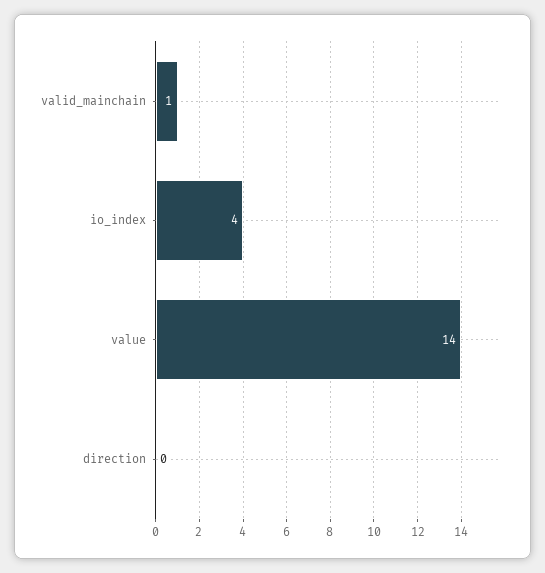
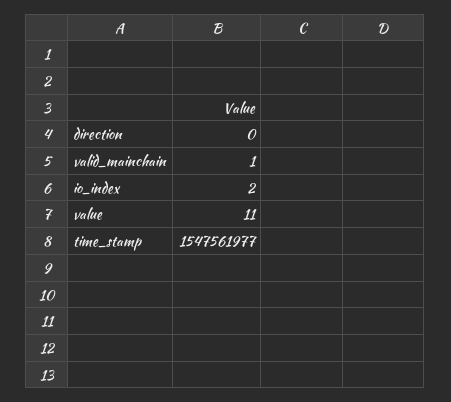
io_index: 4 -> 2
value: 14 -> 11
time_stamp: none -> 1547561977

